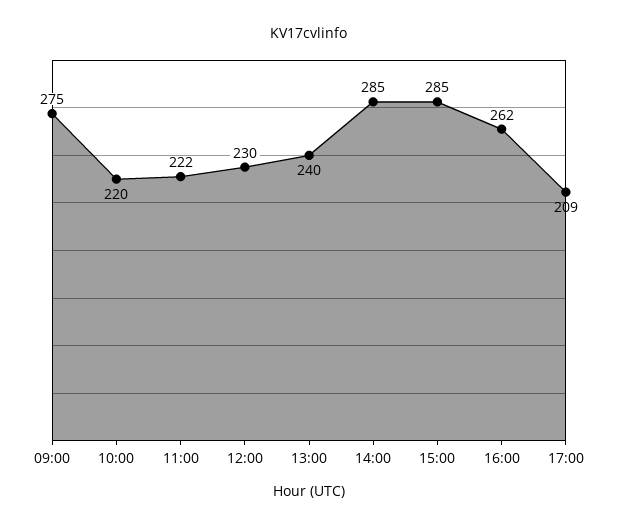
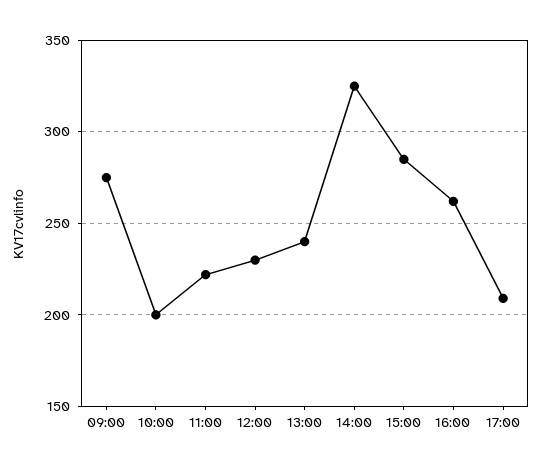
10:00: 220 -> 200
14:00: 285 -> 325

